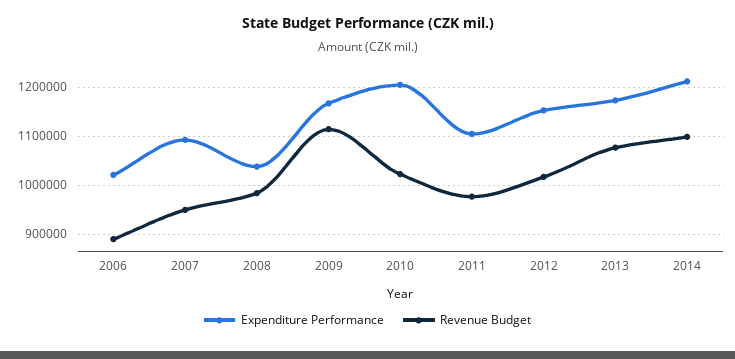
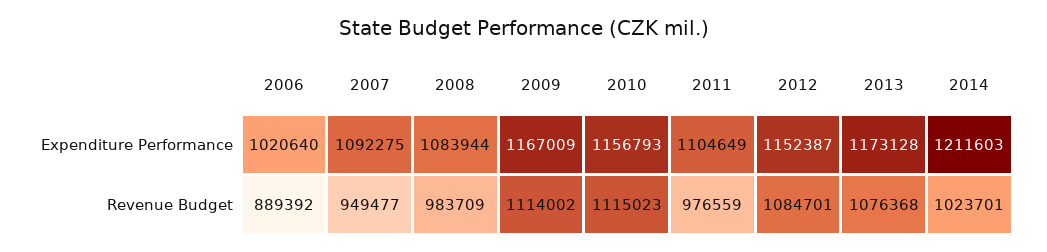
Expenditure Performance, 2008: 1040000 -> 1083944
Expenditure Performance, 2010: 1200000 -> 1156793
Revenue Budget, 2010: 1020000 -> 1115023
Revenue Budget, 2012: 1020000 -> 1084701
Revenue Budget, 2014: 1100000 -> 1023701

